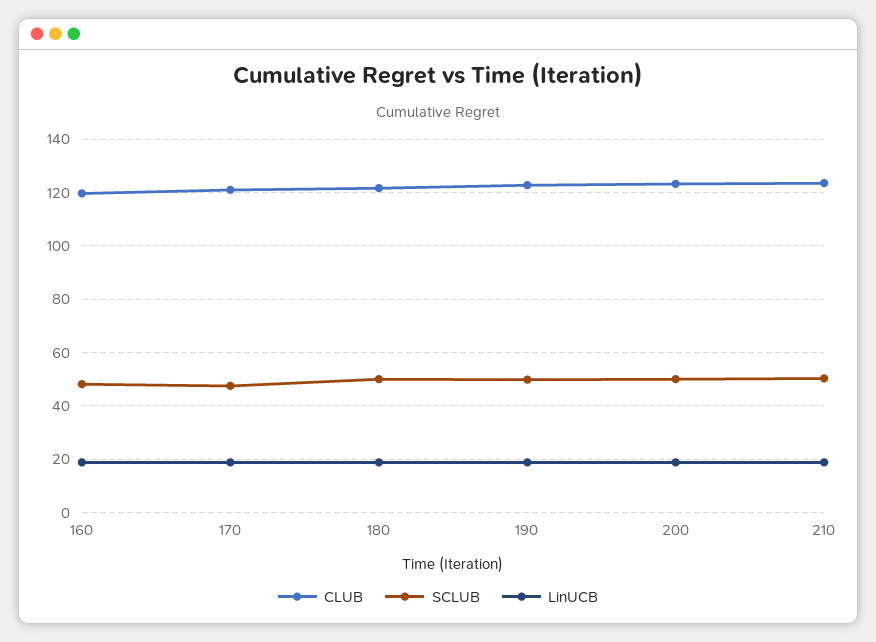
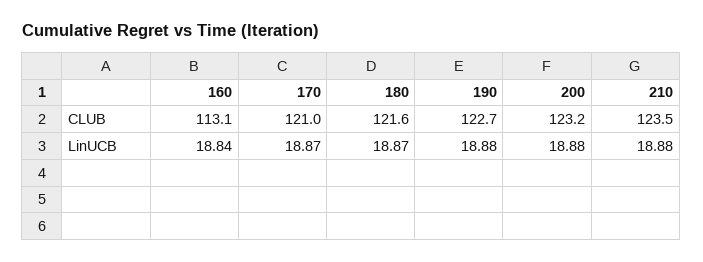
CLUB, 160: 120 -> 113.1
SCLUB, 160: 47.5 -> none
SCLUB, 170: 47.5 -> none
SCLUB, 180: 50 -> none
SCLUB, 190: 50 -> none
SCLUB, 200: 50 -> none
SCLUB, 210: 50 -> none

